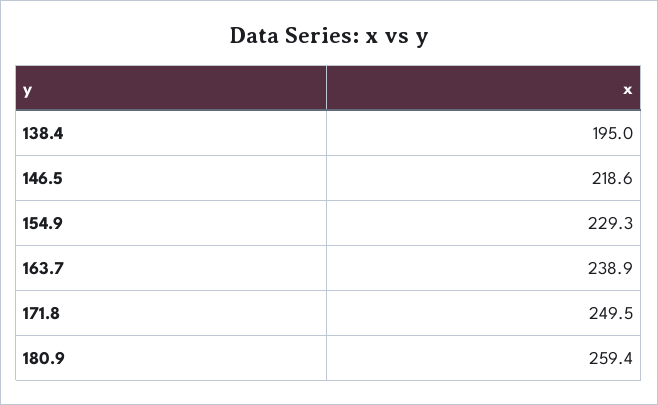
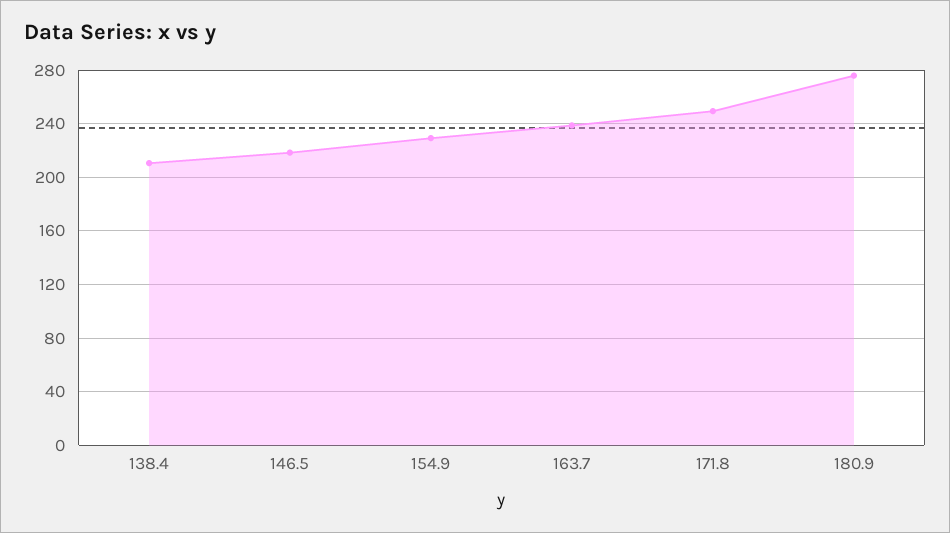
138.4: 195 -> 210
180.9: 259.4 -> 275

